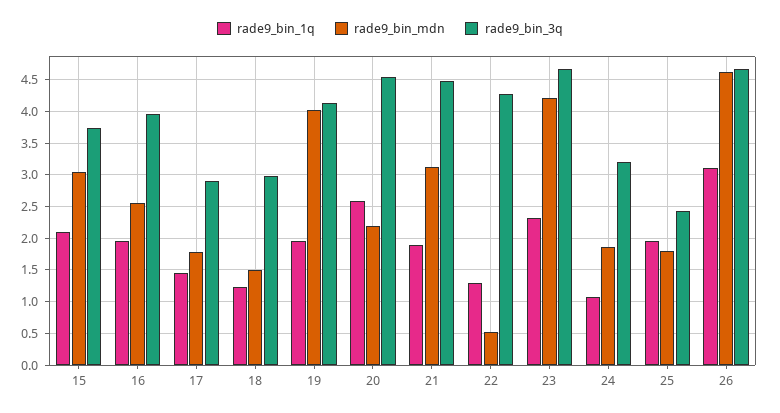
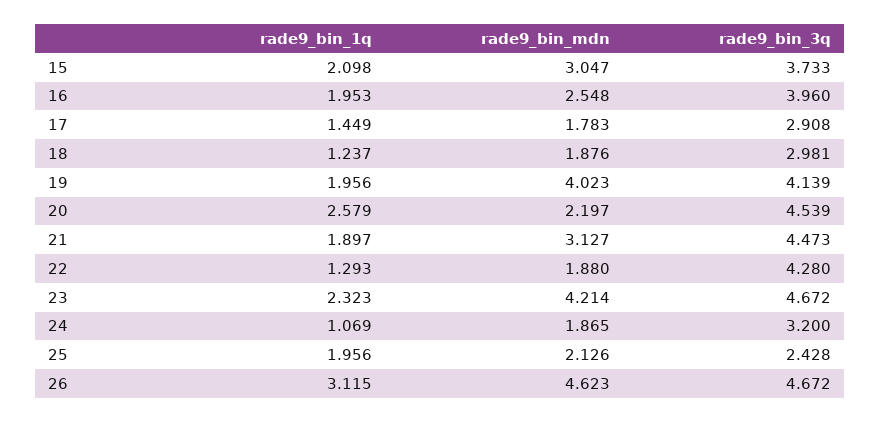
rade9_bin_mdn, 18: 1.5 -> 1.876
rade9_bin_mdn, 22: 0.5 -> 1.88
rade9_bin_mdn, 25: 1.8 -> 2.126

